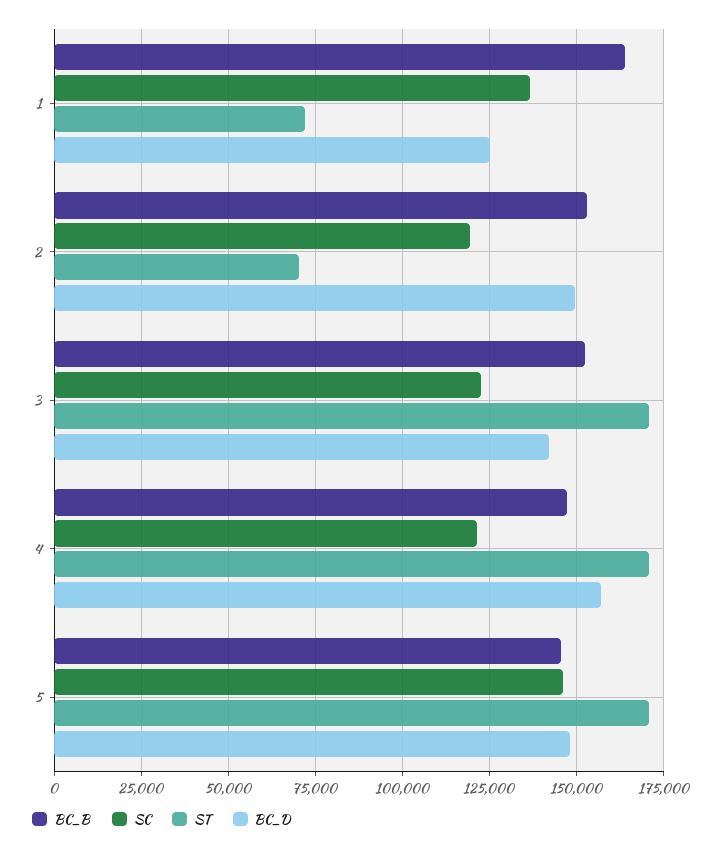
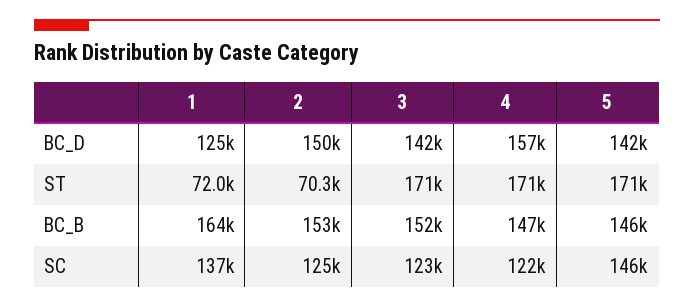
SC, 2: 120000 -> 125000
BC_D, 5: 147500 -> 142000

